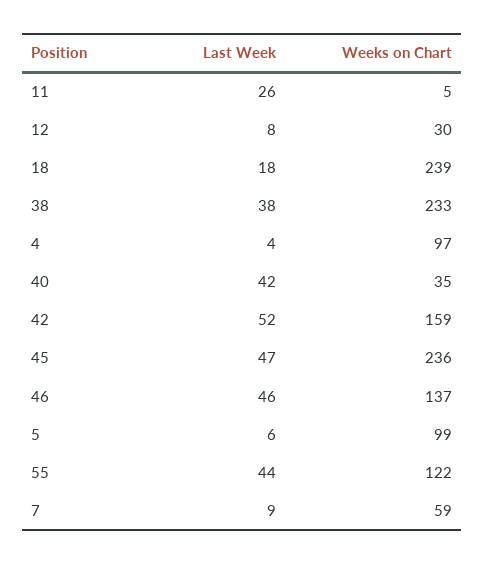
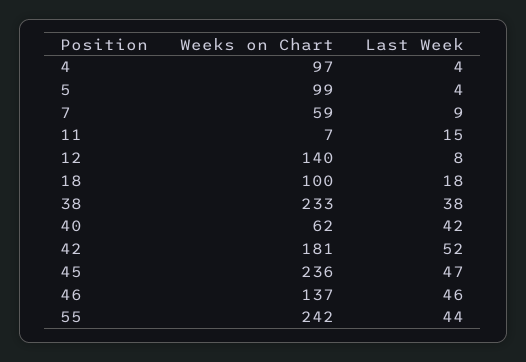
Last Week, 11: 26 -> 15
Weeks on Chart, 11: 5 -> 7
Weeks on Chart, 12: 30 -> 140
Weeks on Chart, 18: 239 -> 100
Weeks on Chart, 40: 35 -> 62
Weeks on Chart, 42: 159 -> 181
Last Week, 5: 6 -> 4
Weeks on Chart, 55: 122 -> 242

